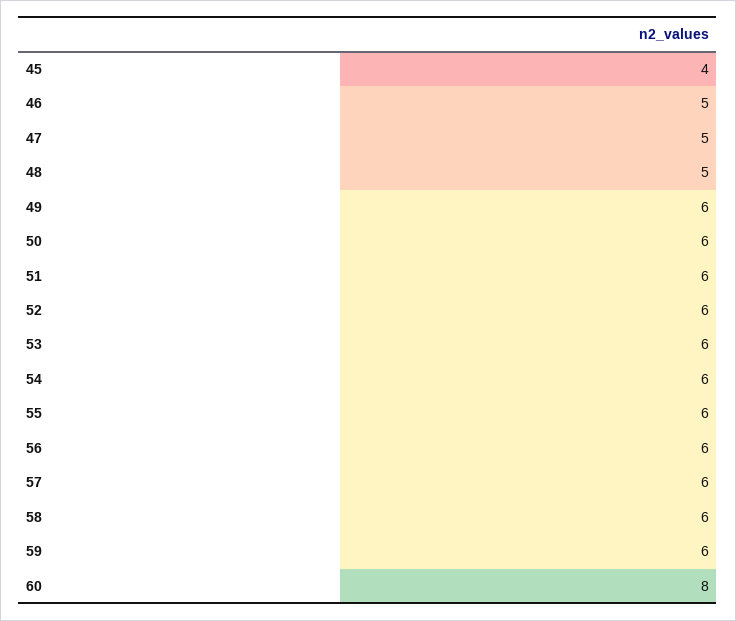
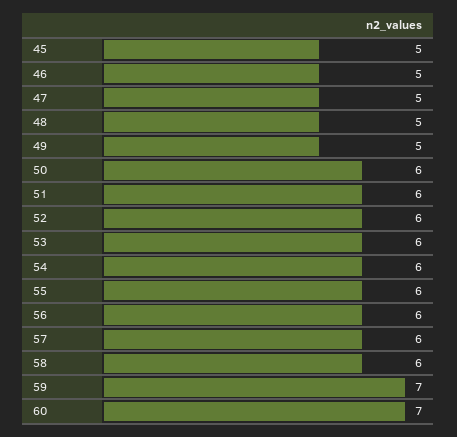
45: 4 -> 5
49: 6 -> 5
59: 6 -> 7
60: 8 -> 7

